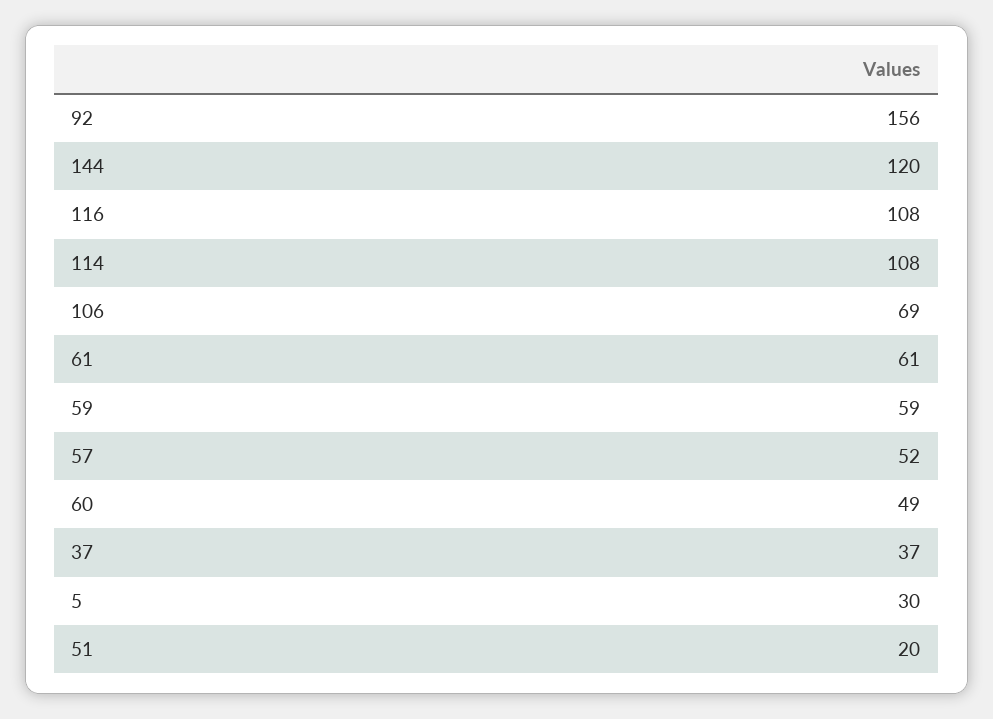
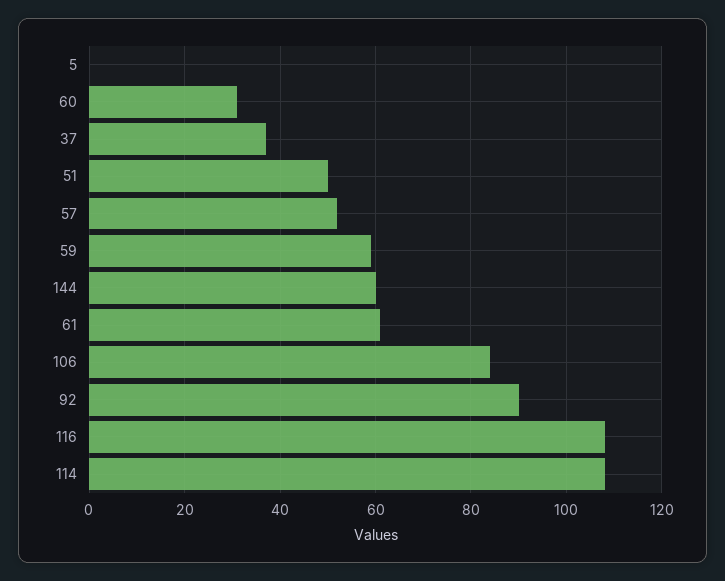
92: 156 -> 90
144: 120 -> 60
106: 69 -> 85
60: 49 -> 30
5: 30 -> 0
51: 20 -> 50

